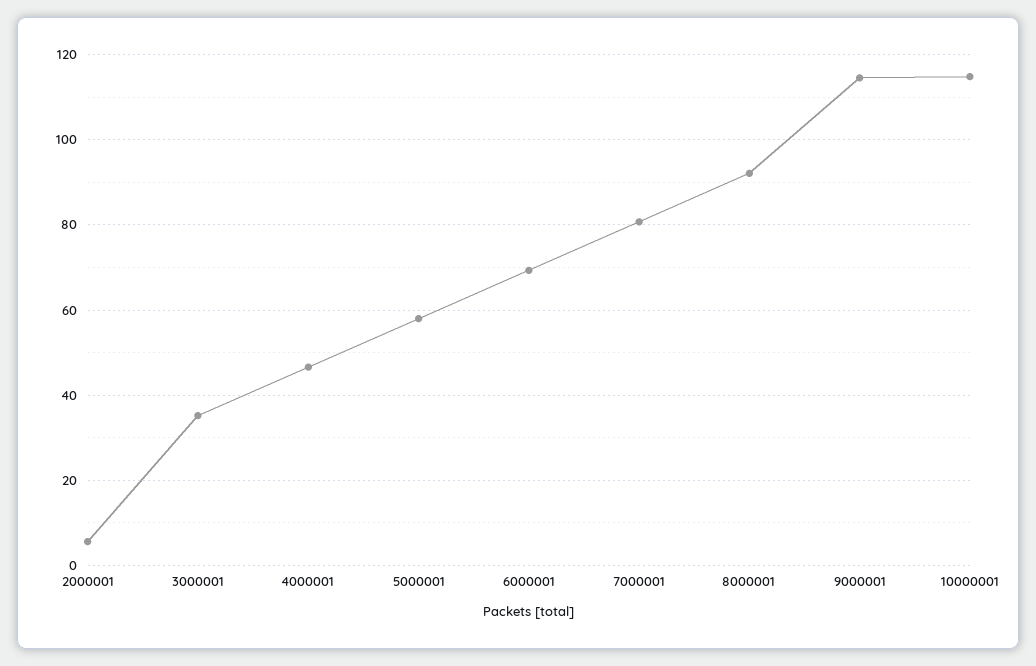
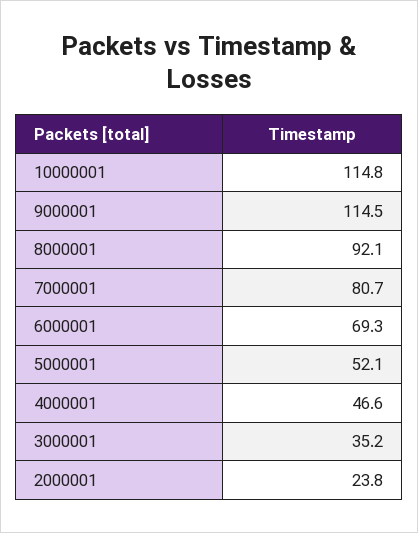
2000001: 6 -> 23.8
5000001: 58 -> 52.1

